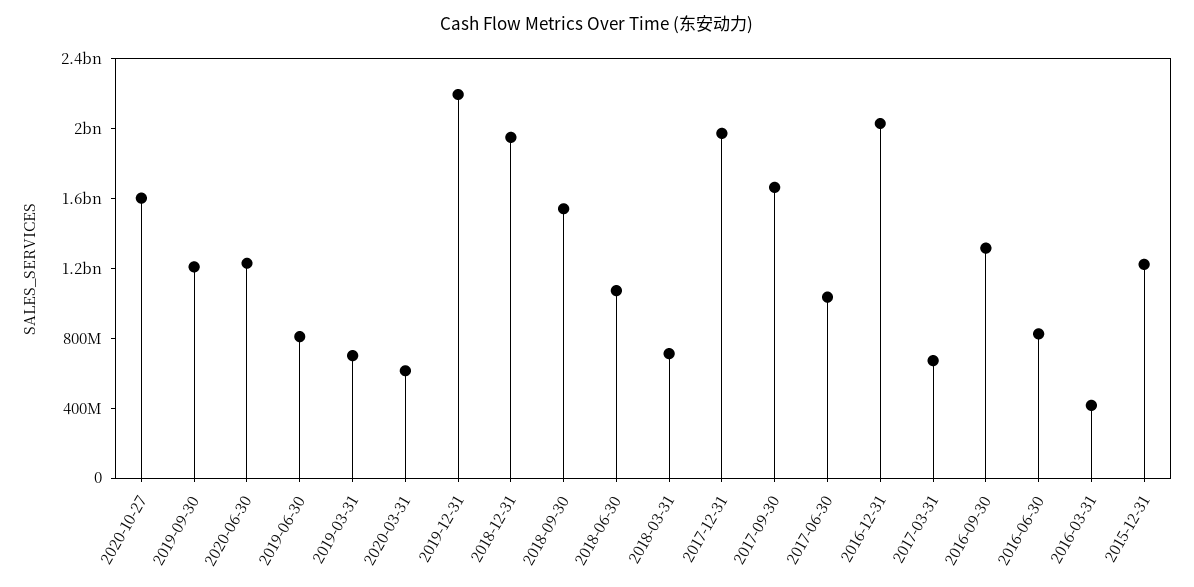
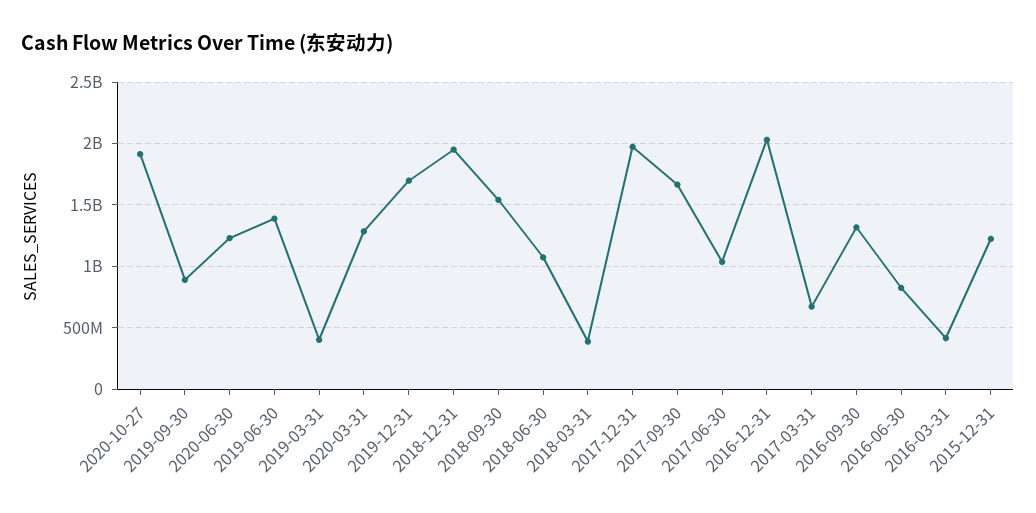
2020-10-27: 1600000000 -> 1900000000
2019-09-30: 1200000000 -> 900000000
2019-06-30: 800000000 -> 1400000000
2019-03-31: 700000000 -> 400000000
2020-03-31: 600000000 -> 1300000000
2019-12-31: 2200000000 -> 1700000000
2018-03-31: 700000000 -> 400000000

